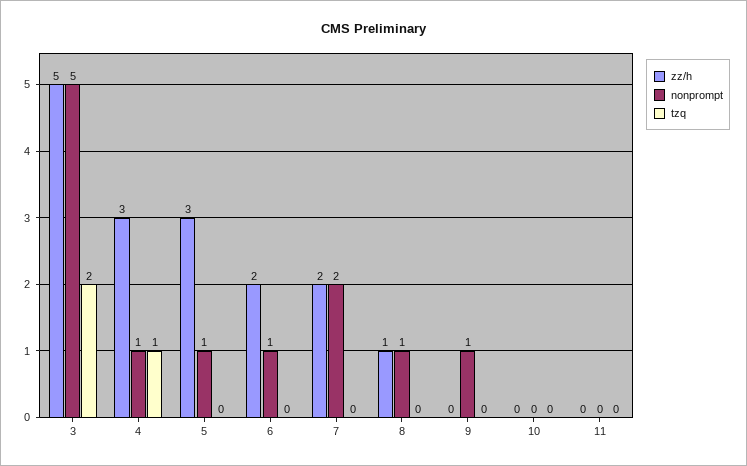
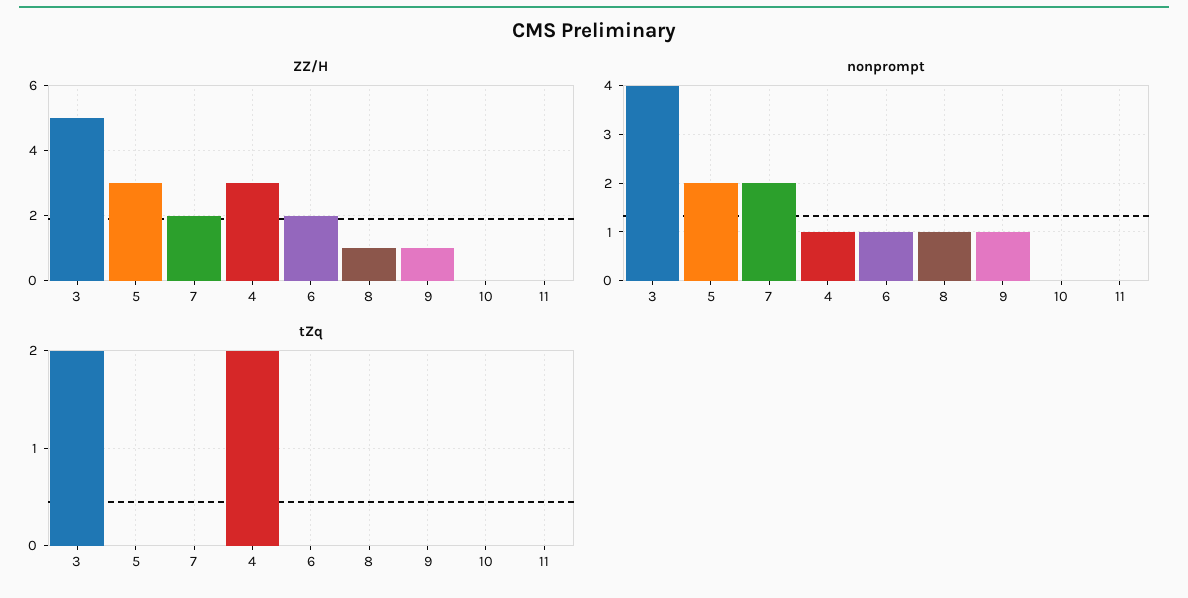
nonprompt, 3: 5 -> 4
tzq, 4: 1 -> 2
nonprompt, 5: 1 -> 2
zz/h, 9: 0 -> 1

